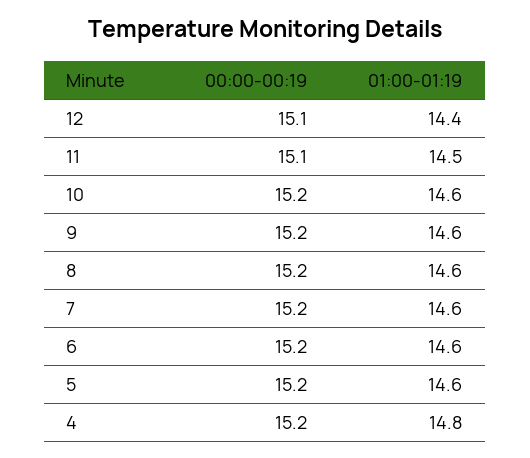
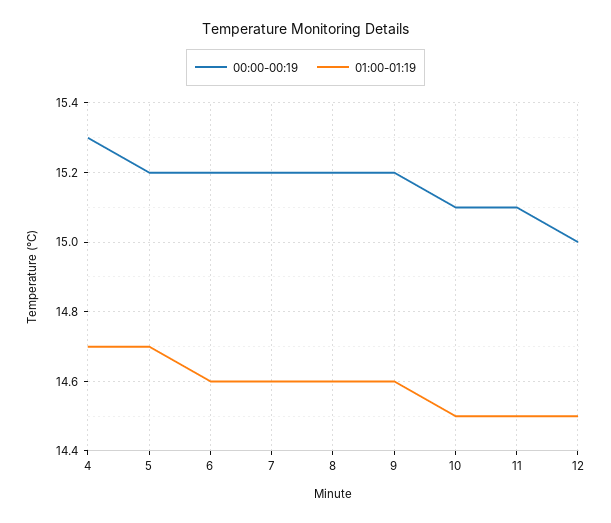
00:00-00:19, 12: 15.1 -> 15
01:00-01:19, 12: 14.4 -> 14.5
00:00-00:19, 10: 15.2 -> 15.1
01:00-01:19, 10: 14.6 -> 14.5
01:00-01:19, 5: 14.6 -> 14.7
00:00-00:19, 4: 15.2 -> 15.3
01:00-01:19, 4: 14.8 -> 14.7

